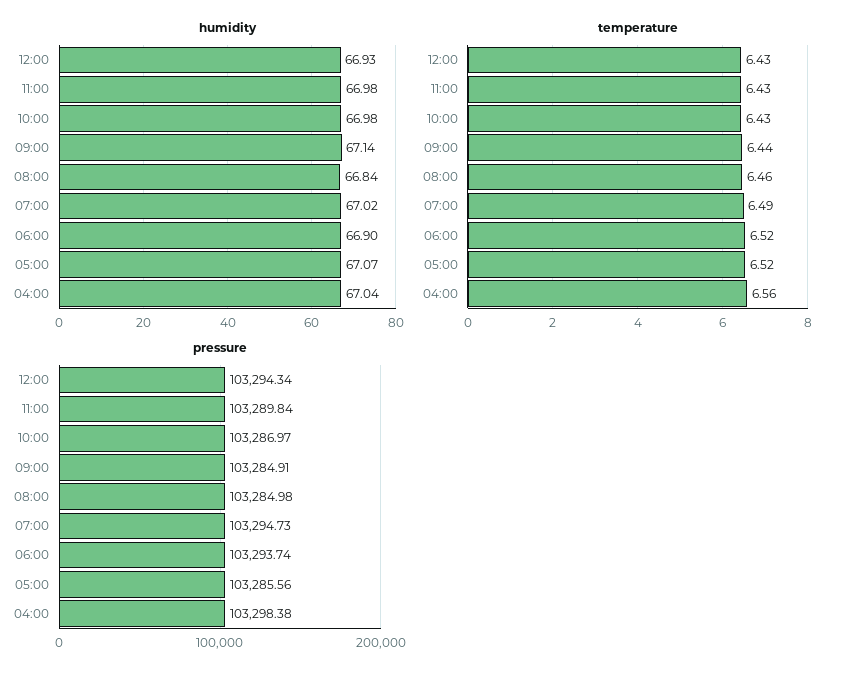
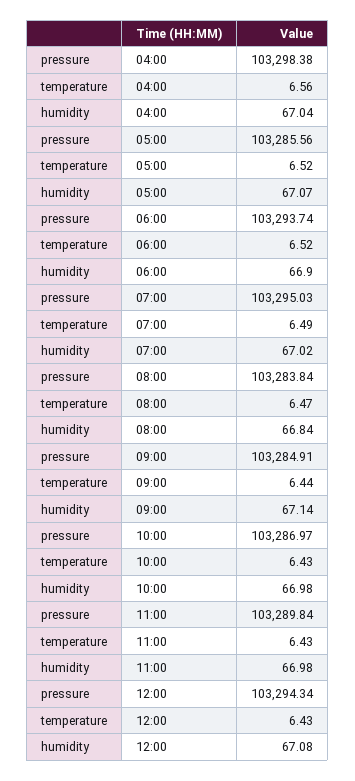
humidity, 12:00: 66.93 -> 67.08
temperature, 08:00: 6.46 -> 6.47
pressure, 08:00: 103284.98 -> 103283.84
pressure, 07:00: 103294.73 -> 103295.03

